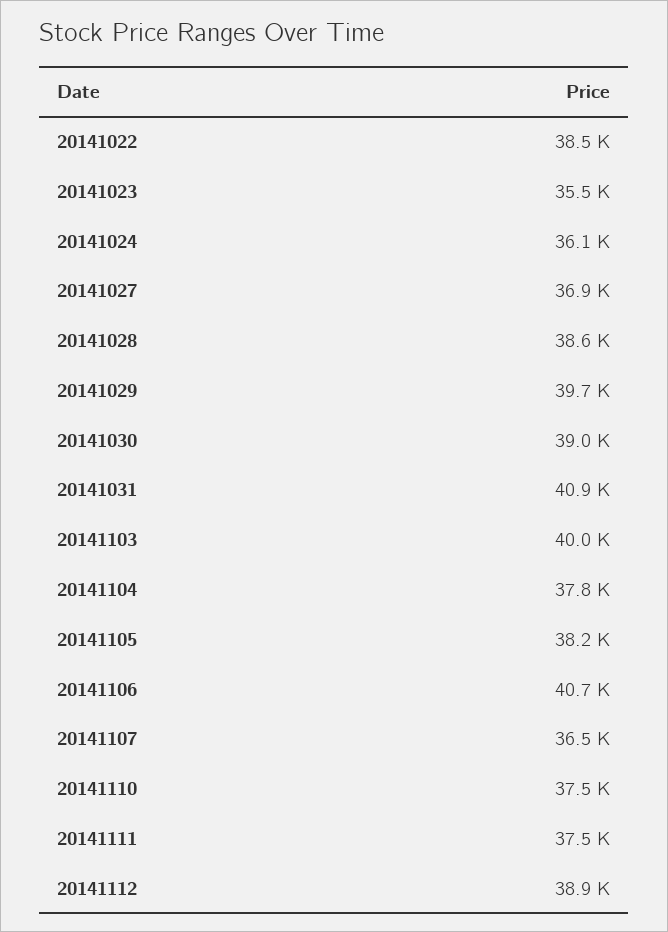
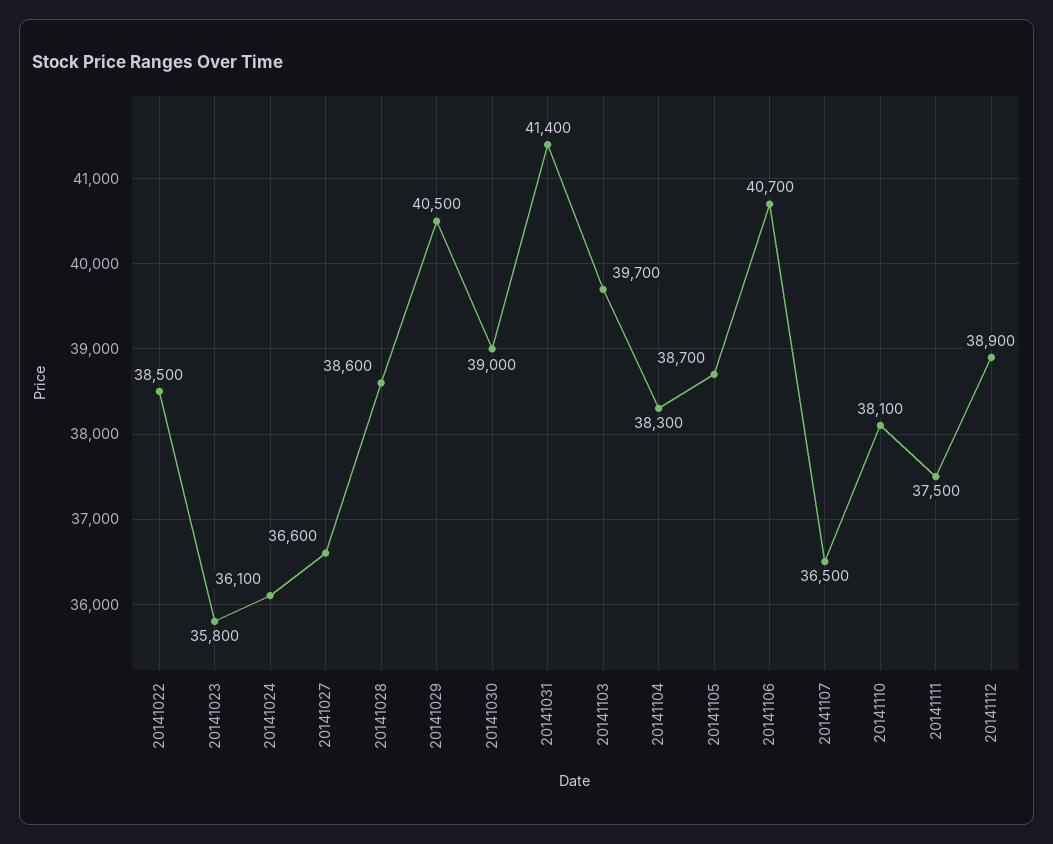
20141023: 35500 -> 35800
20141027: 36900 -> 36600
20141029: 39700 -> 40500
20141031: 40900 -> 41400
20141103: 40000 -> 39700
20141104: 37800 -> 38300
20141105: 38200 -> 38700
20141110: 37500 -> 38100

